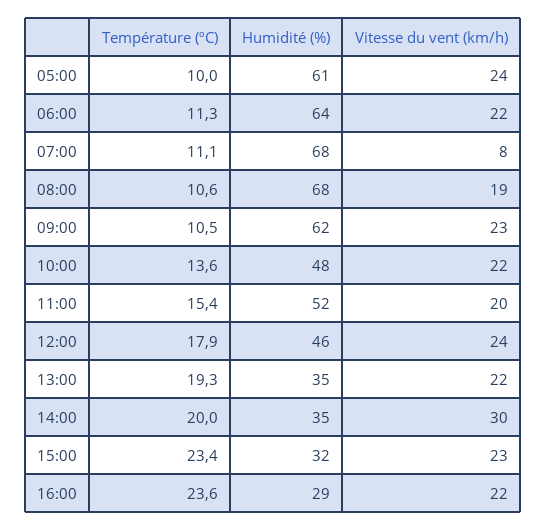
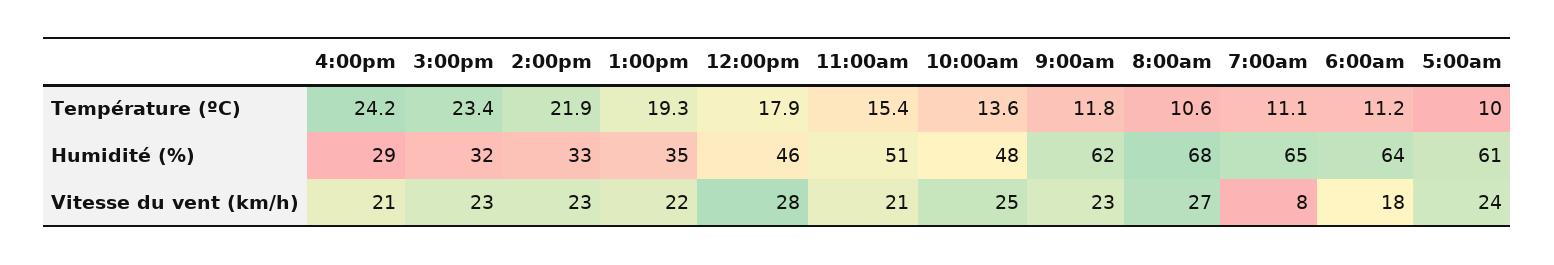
Température (ºC), 06:00: 11.3 -> 11.2
Vitesse du vent (km/h), 06:00: 22 -> 18
Humidité (%), 07:00: 68 -> 65
Vitesse du vent (km/h), 08:00: 19 -> 27
Température (ºC), 09:00: 10.5 -> 11.8
Vitesse du vent (km/h), 10:00: 22 -> 25
Humidité (%), 11:00: 52 -> 51
Vitesse du vent (km/h), 11:00: 20 -> 21
Vitesse du vent (km/h), 12:00: 24 -> 28
Température (ºC), 14:00: 20 -> 21.9
Humidité (%), 14:00: 35 -> 33
Vitesse du vent (km/h), 14:00: 30 -> 23
Température (ºC), 16:00: 23.6 -> 24.2
Vitesse du vent (km/h), 16:00: 22 -> 21

